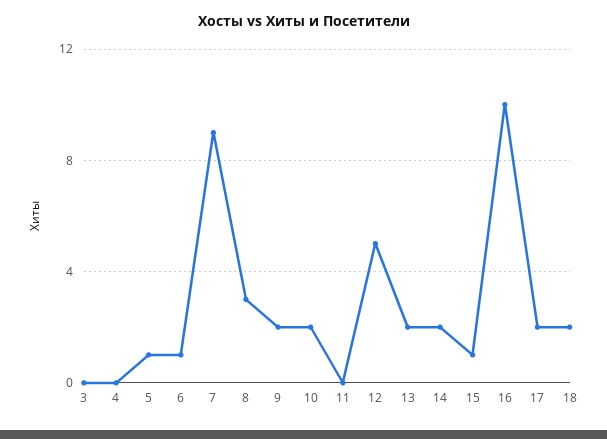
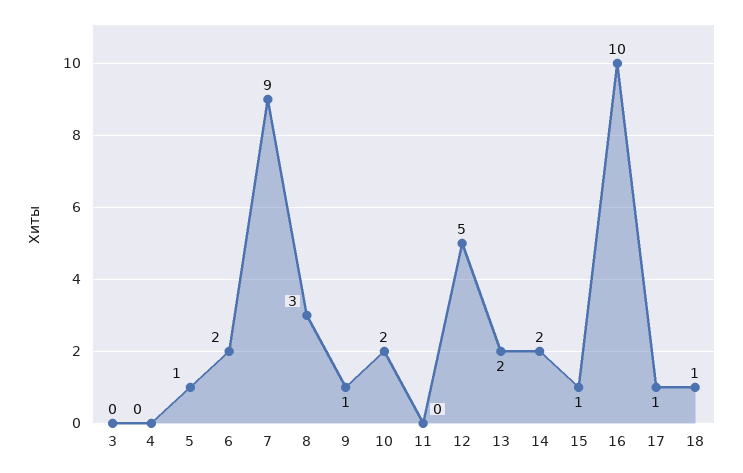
6: 1 -> 2
9: 2 -> 1
17: 2 -> 1
18: 2 -> 1

